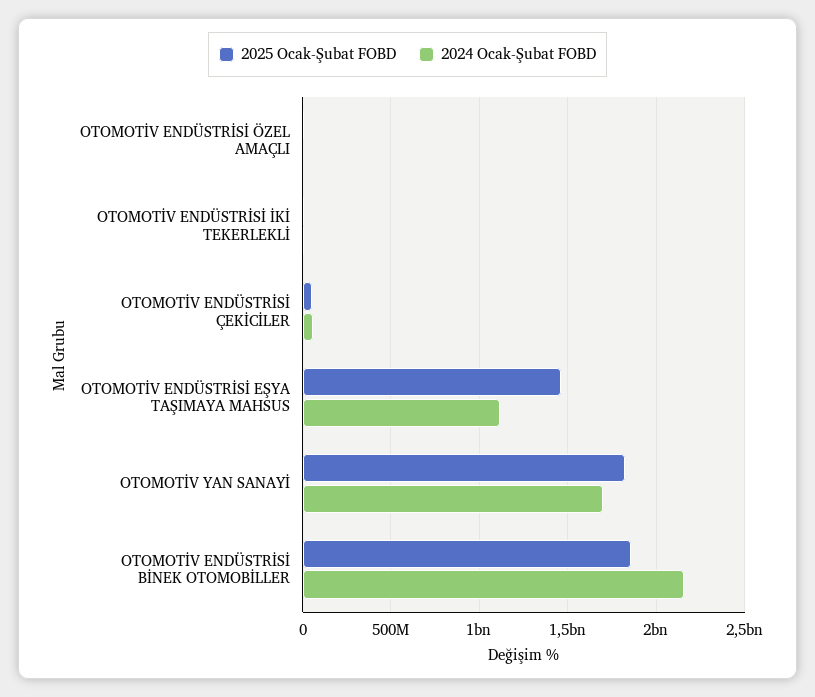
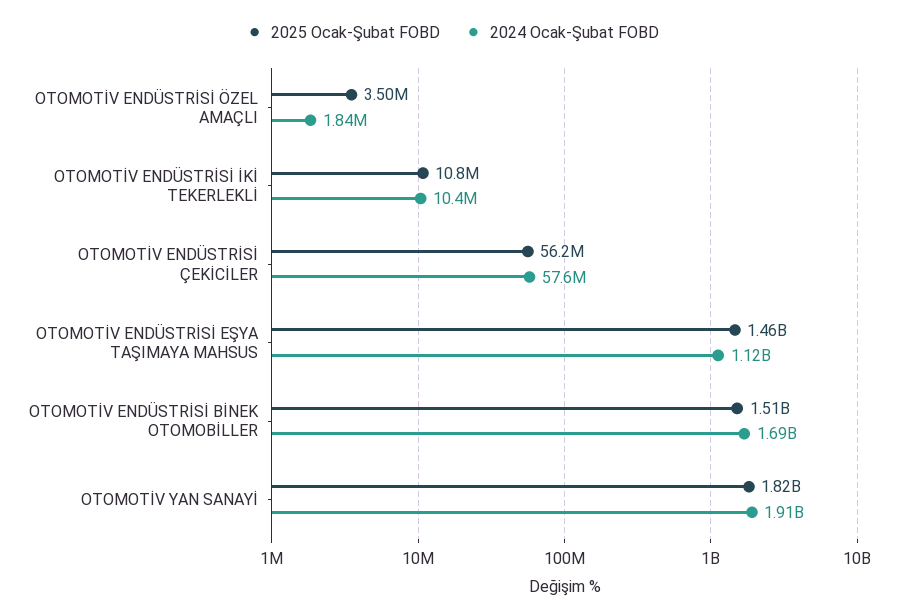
2024 Ocak-Şubat FOBD, OTOMOTİV YAN SANAYİ: 1700000000 -> 1910000000
2025 Ocak-Şubat FOBD, OTOMOTİV ENDÜSTRİSİ BİNEK OTOMOBİLLER: 1850000000 -> 1510000000
2024 Ocak-Şubat FOBD, OTOMOTİV ENDÜSTRİSİ BİNEK OTOMOBİLLER: 2150000000 -> 1690000000

